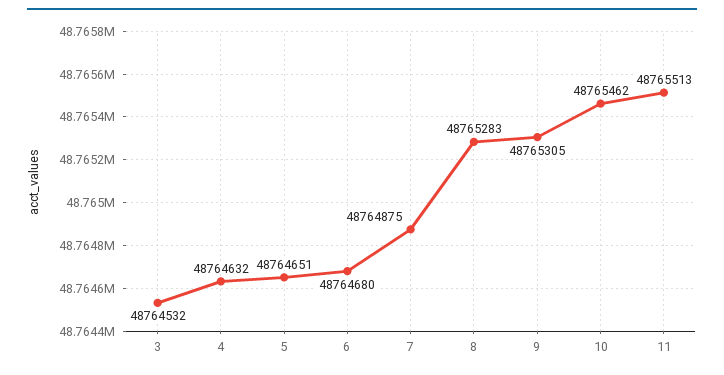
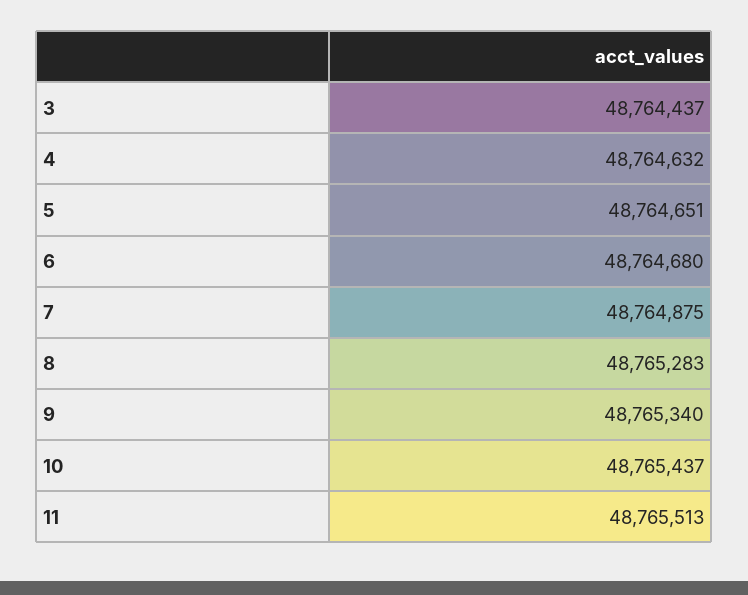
3: 48764532 -> 48764437
9: 48765305 -> 48765340
10: 48765462 -> 48765437

